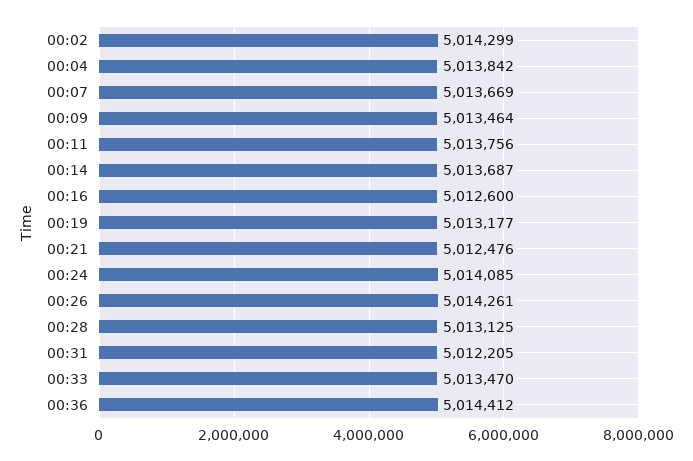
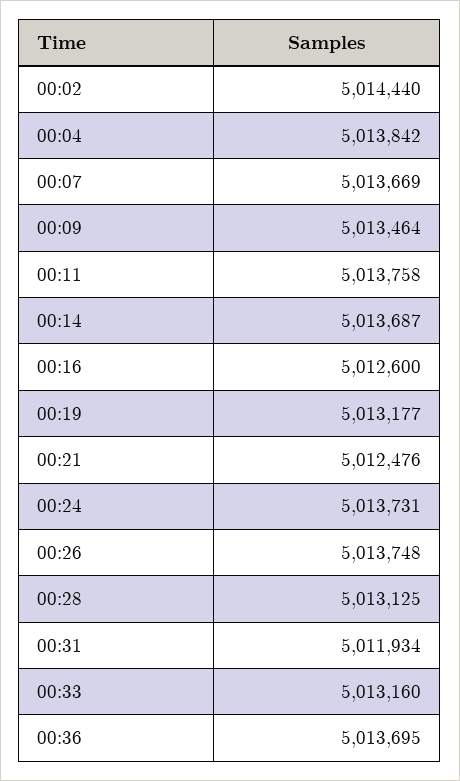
00:02: 5014299 -> 5014440
00:11: 5013756 -> 5013758
00:24: 5014085 -> 5013731
00:26: 5014261 -> 5013748
00:31: 5012205 -> 5011934
00:33: 5013470 -> 5013160
00:36: 5014412 -> 5013695

